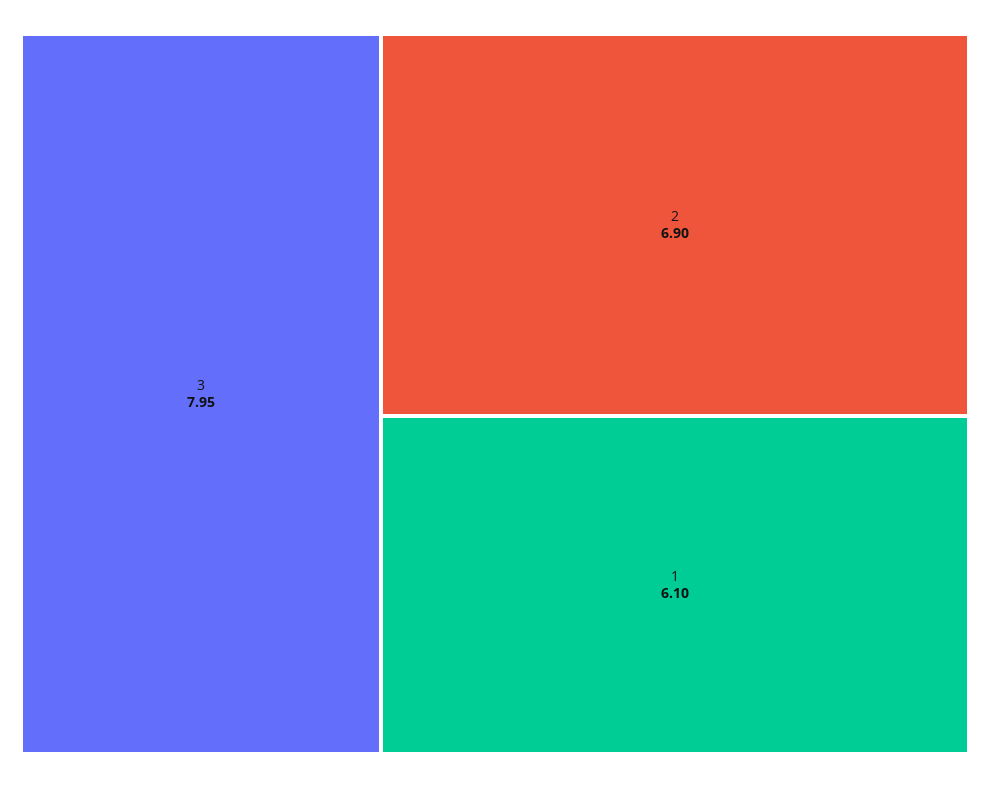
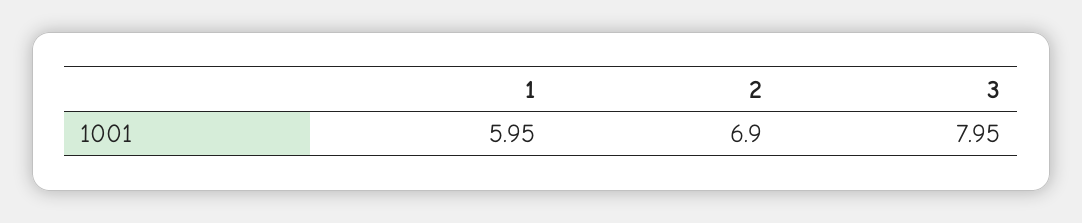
1: 6.1 -> 5.95

